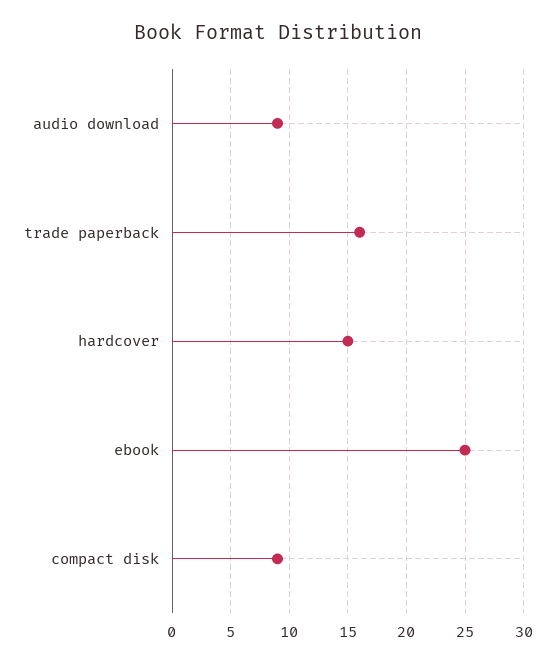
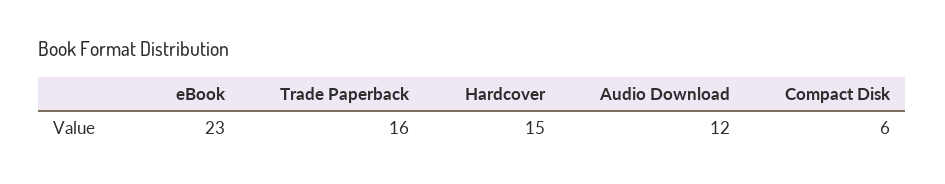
audio download: 9 -> 12
ebook: 25 -> 23
compact disk: 9 -> 6

